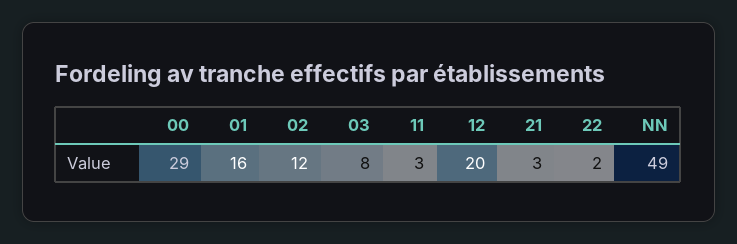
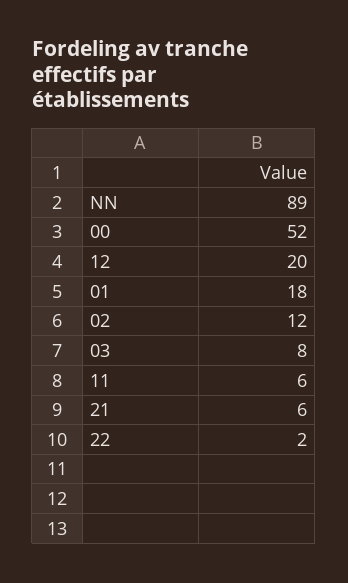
00: 29 -> 52
01: 16 -> 18
11: 3 -> 6
21: 3 -> 6
NN: 49 -> 89

